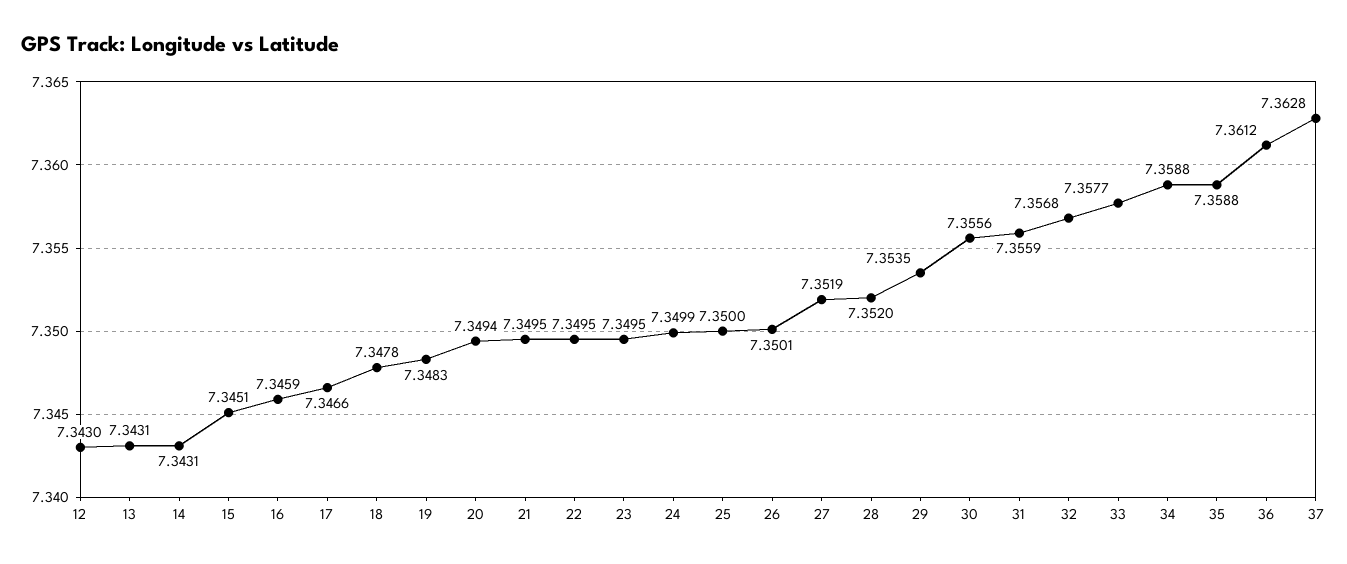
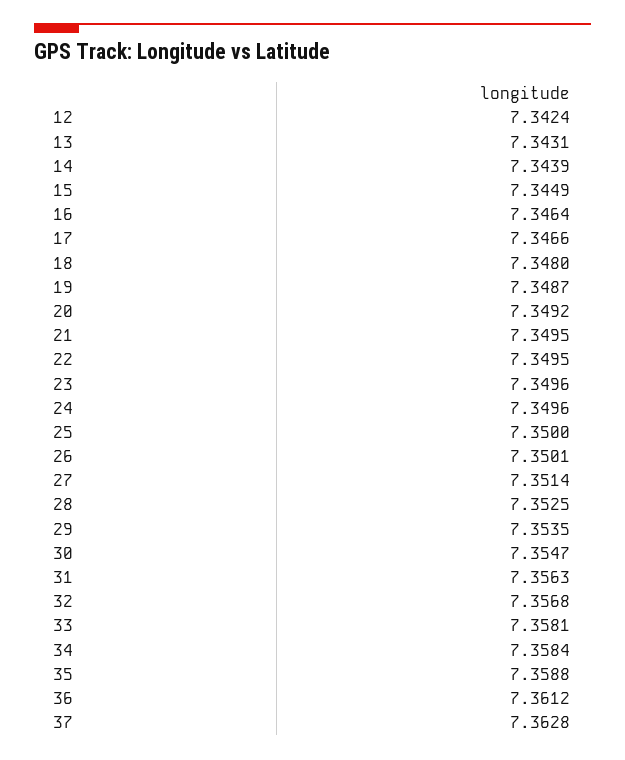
12: 7.343 -> 7.3424
14: 7.3431 -> 7.3439
15: 7.3451 -> 7.3449
16: 7.3459 -> 7.3464
18: 7.3478 -> 7.348
19: 7.3483 -> 7.3487
20: 7.3494 -> 7.3492
23: 7.3495 -> 7.3496
24: 7.3499 -> 7.3496
27: 7.3519 -> 7.3514
28: 7.352 -> 7.3525
30: 7.3556 -> 7.3547
31: 7.3559 -> 7.3563
33: 7.3577 -> 7.3581
34: 7.3588 -> 7.3584

